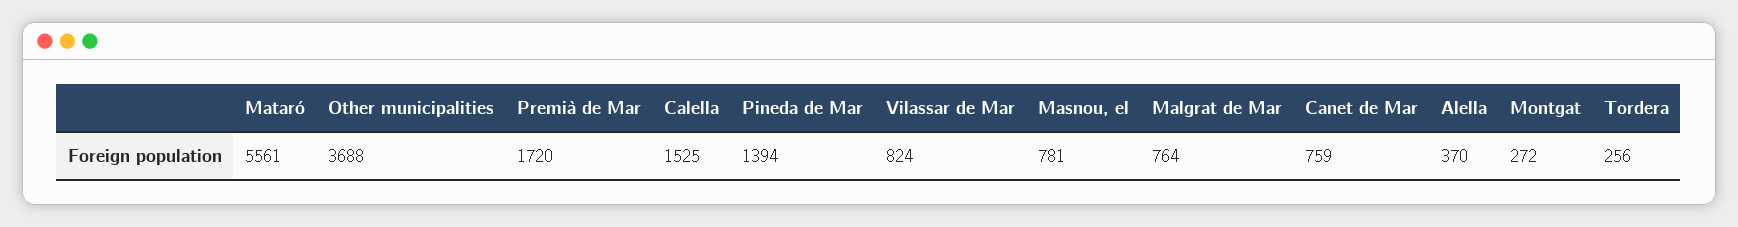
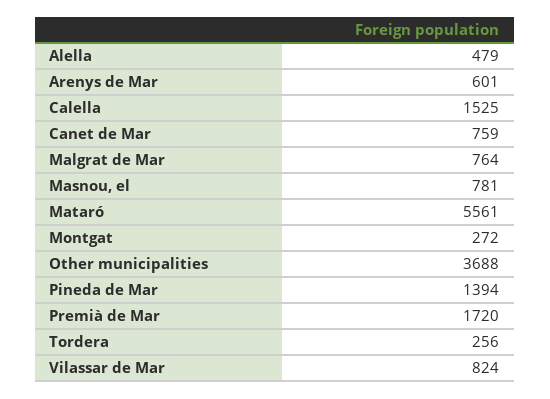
Alella: 370 -> 479
Arenys de Mar: none -> 601

